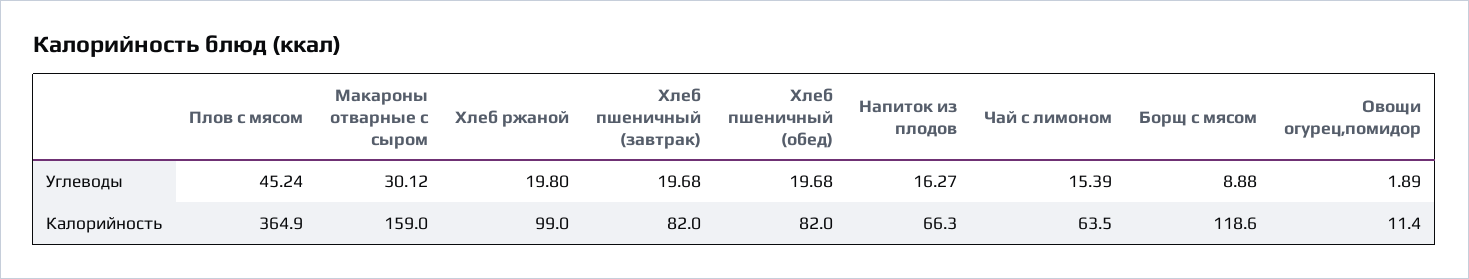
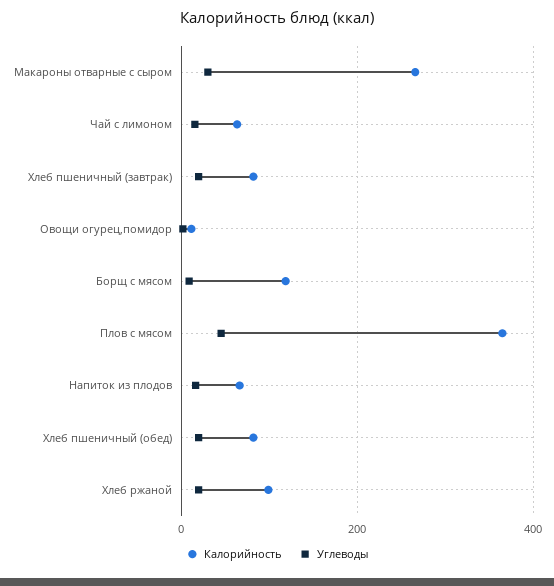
Калорийность, Макароны отварные с сыром: 159 -> 260

